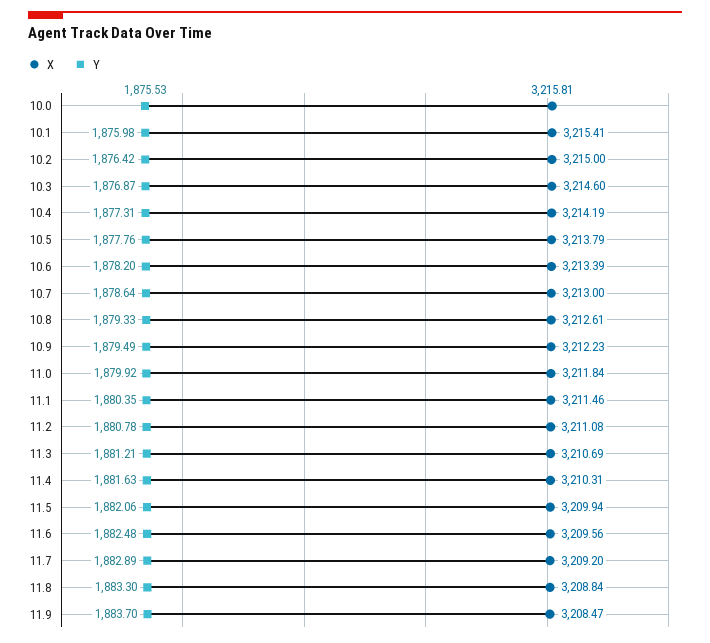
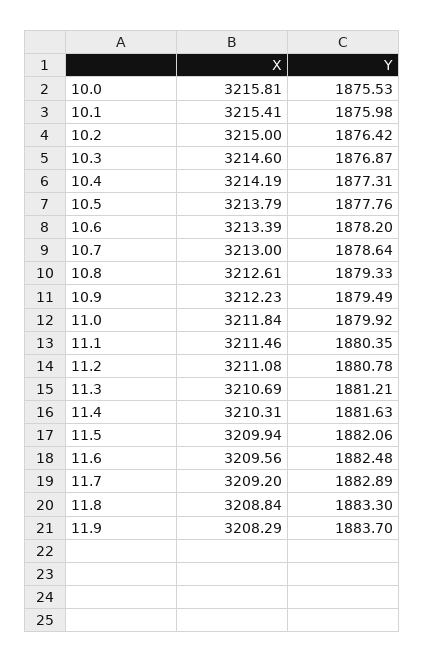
X, 11.9: 3208.47 -> 3208.29

